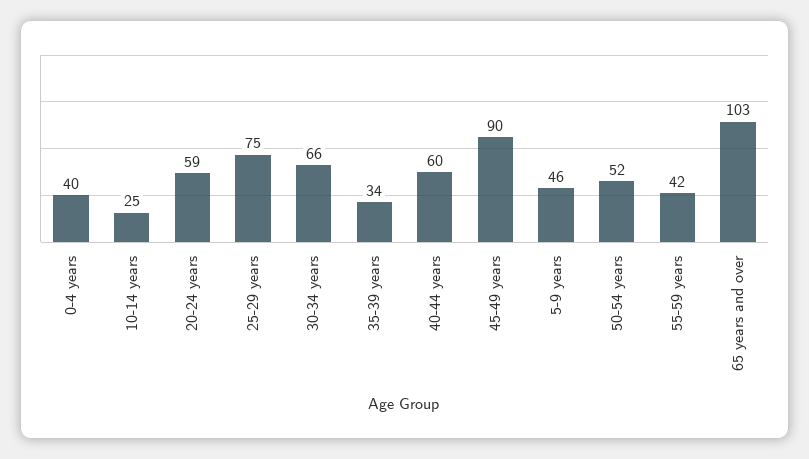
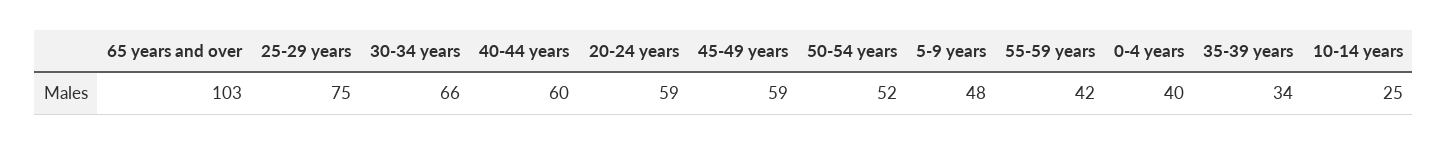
45-49 years: 90 -> 59
5-9 years: 46 -> 48

